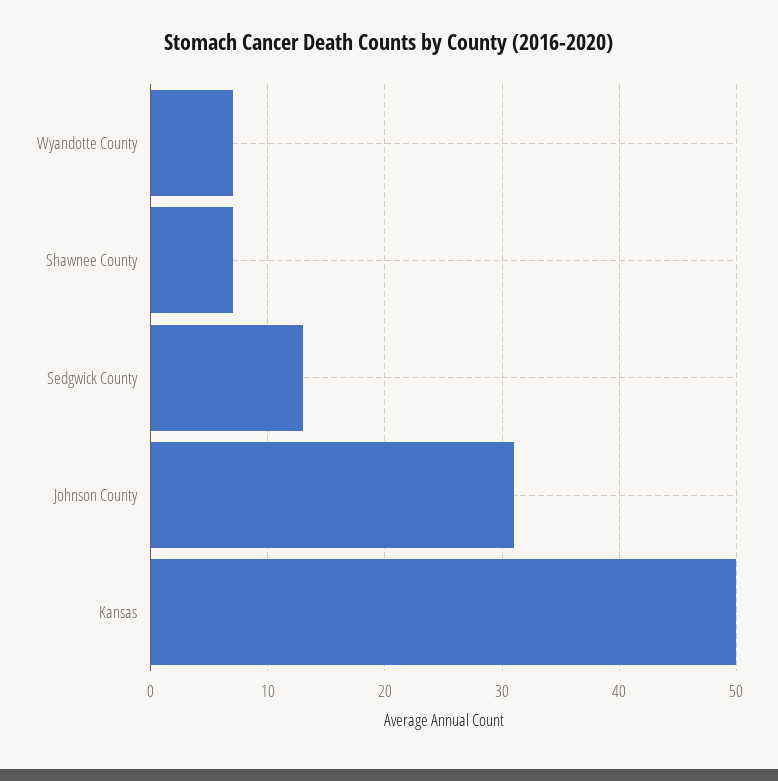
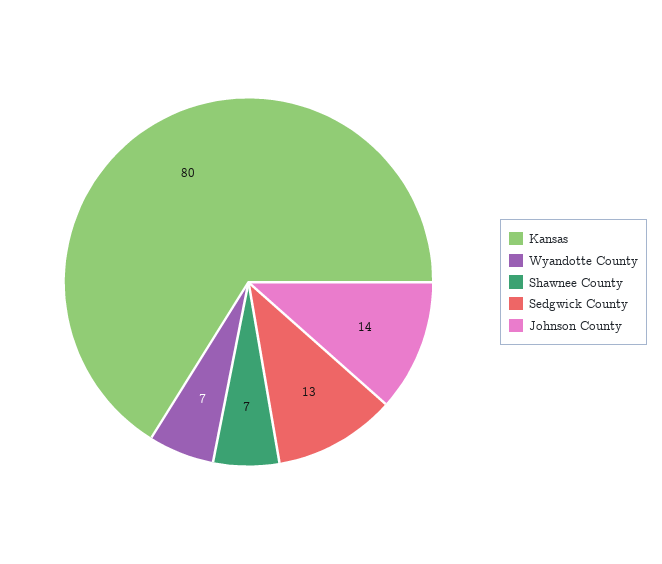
Johnson County: 31 -> 14
Kansas: 50 -> 80

